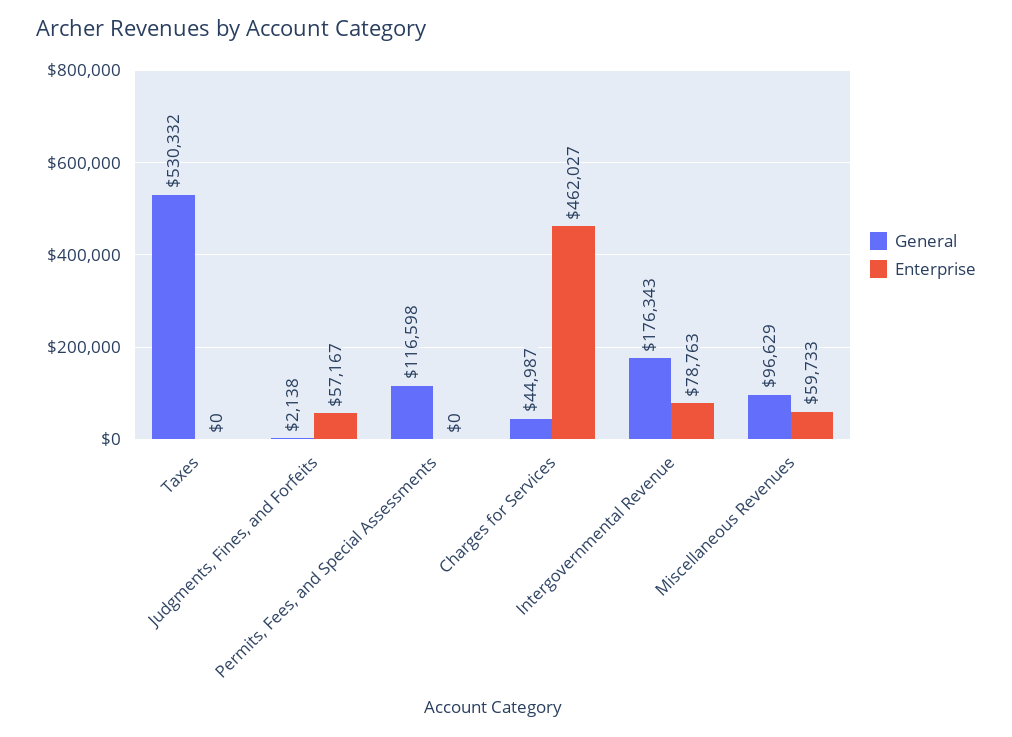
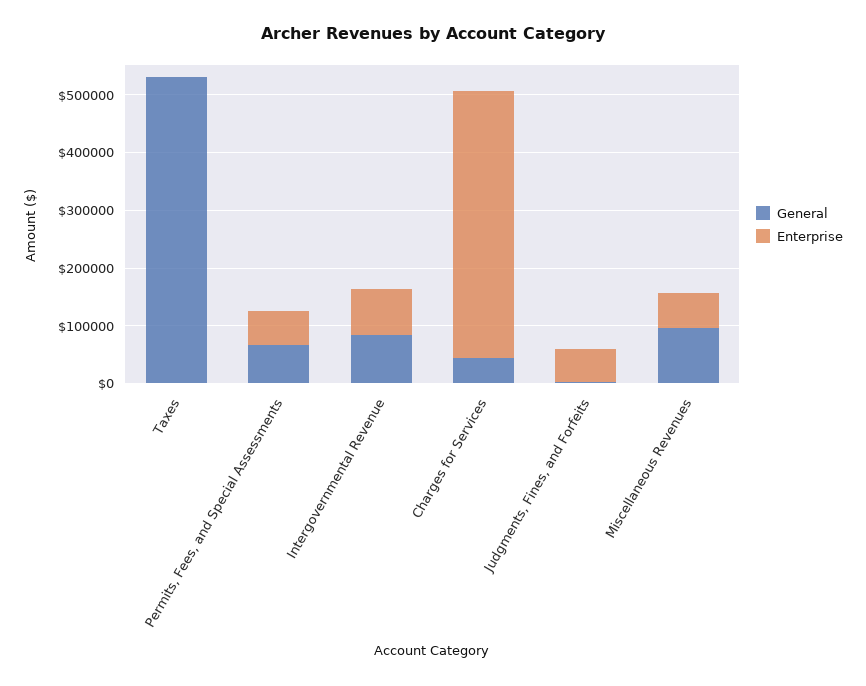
General, Permits, Fees, and Special Assessments: 116598 -> 60000
Enterprise, Permits, Fees, and Special Assessments: 0 -> 60000
General, Intergovernmental Revenue: 176343 -> 80000

